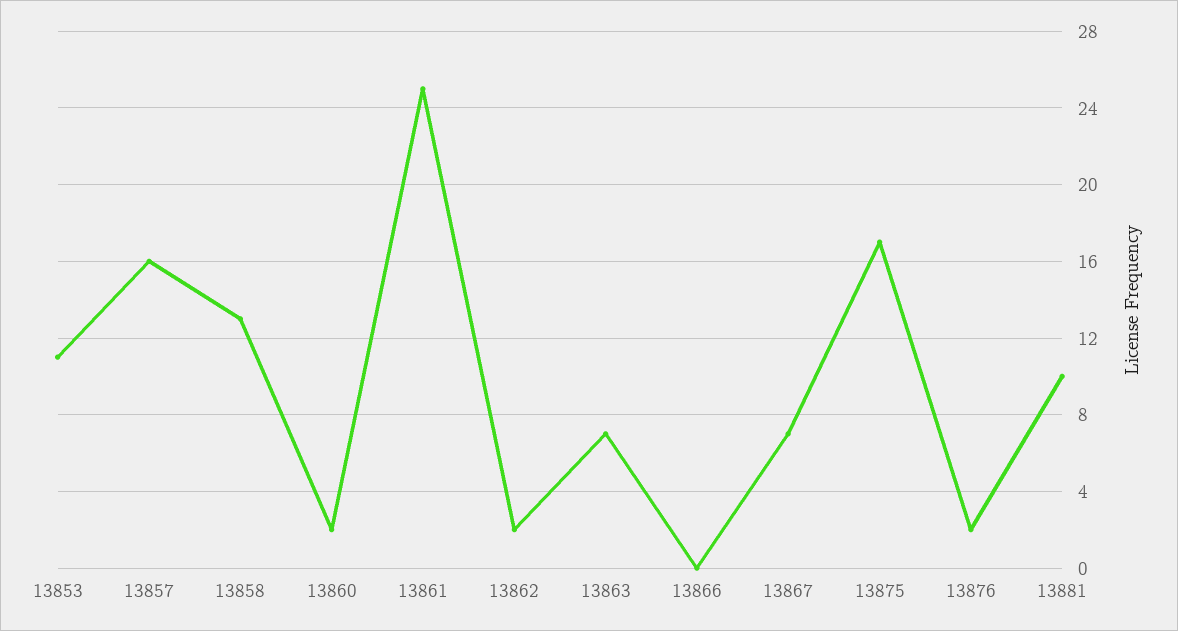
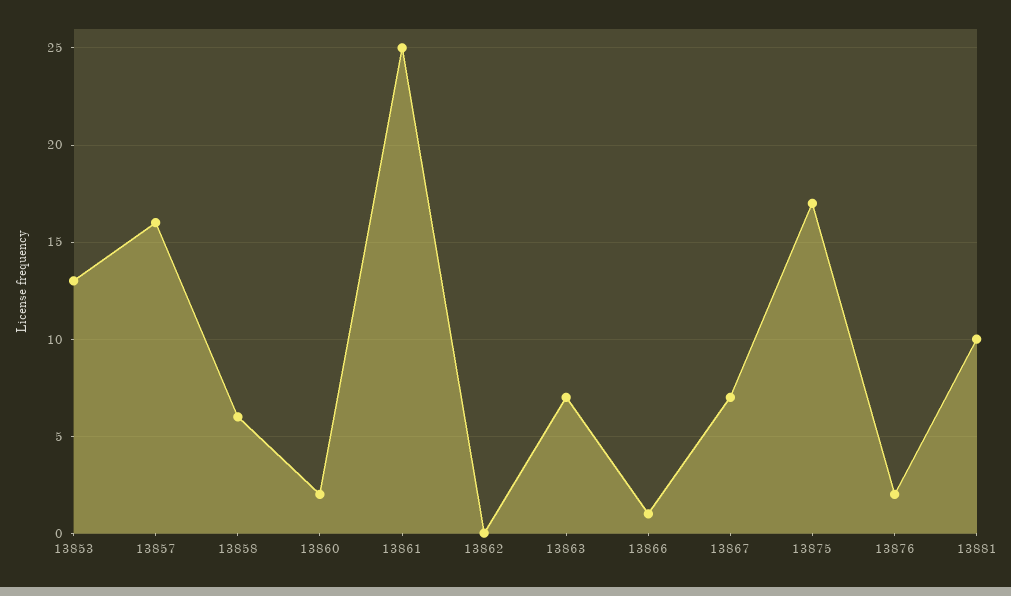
13853: 11 -> 13
13858: 13 -> 6
13862: 2 -> 0
13866: 0 -> 1

